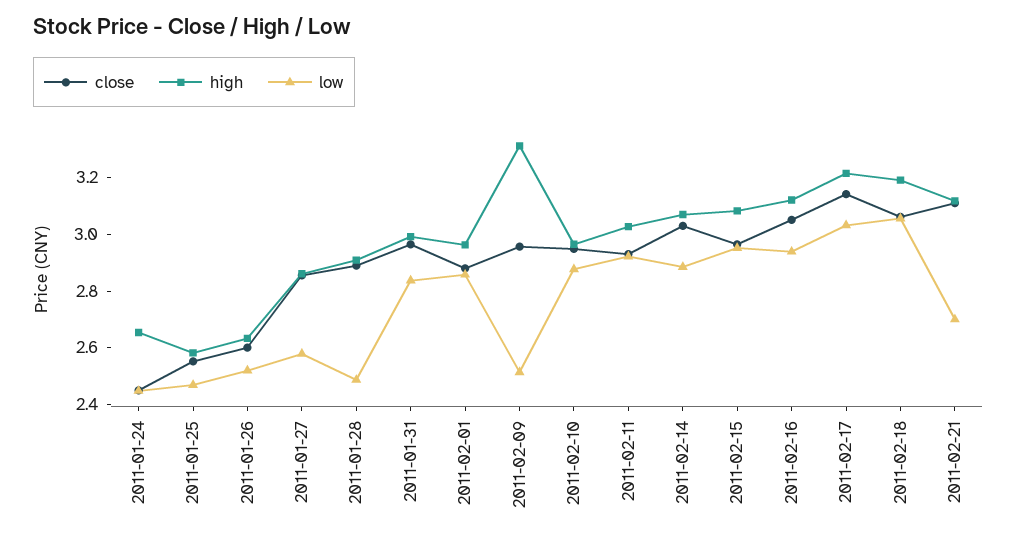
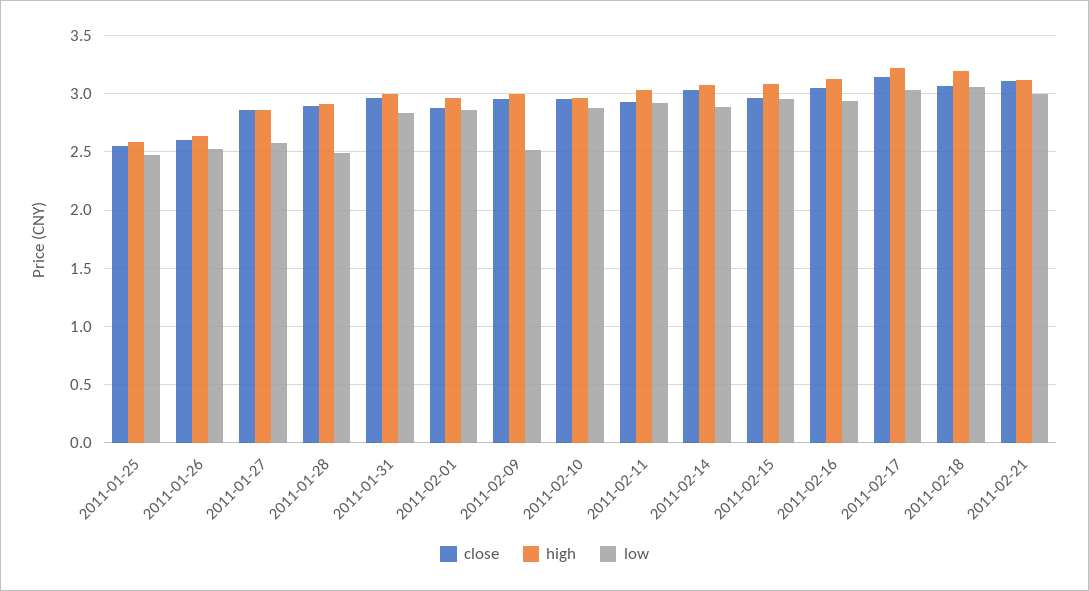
close, 2011-01-24: 2.45 -> none
high, 2011-01-24: 2.65 -> none
low, 2011-01-24: 2.45 -> none
high, 2011-02-09: 3.3 -> 3
low, 2011-02-21: 2.7 -> 3

